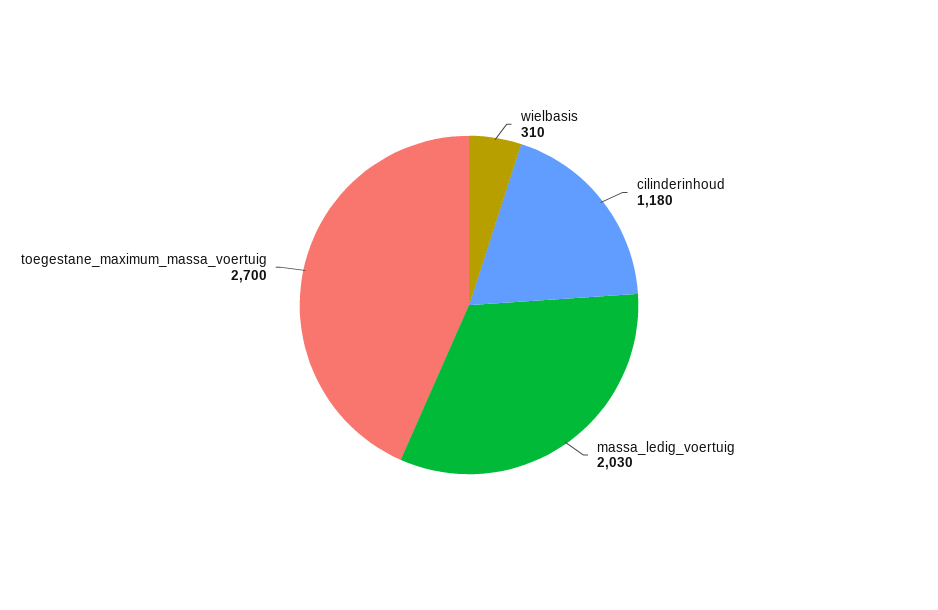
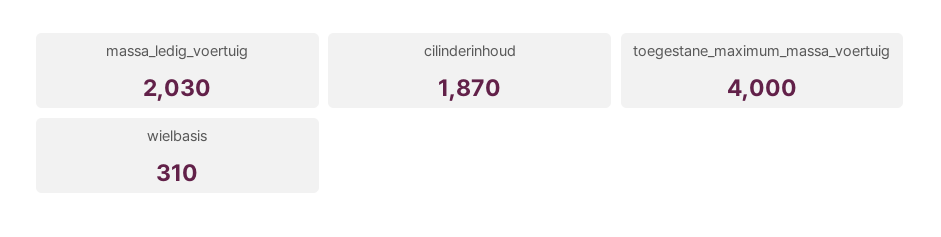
cilinderinhoud: 1180 -> 1870
toegestane_maximum_massa_voertuig: 2700 -> 4000

